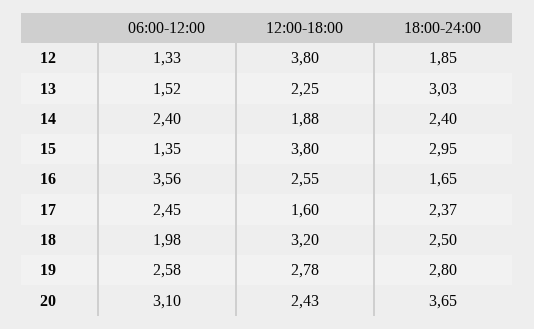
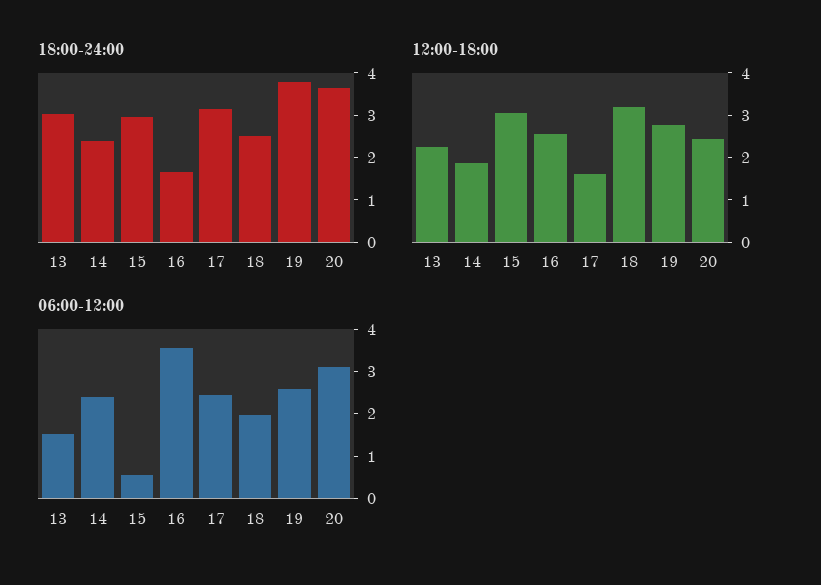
06:00-12:00, 12: 1.33 -> none
12:00-18:00, 12: 3.8 -> none
18:00-24:00, 12: 1.85 -> none
06:00-12:00, 15: 1.35 -> 0.6
12:00-18:00, 15: 3.8 -> 3
18:00-24:00, 17: 2.37 -> 3.2
18:00-24:00, 19: 2.8 -> 3.8

